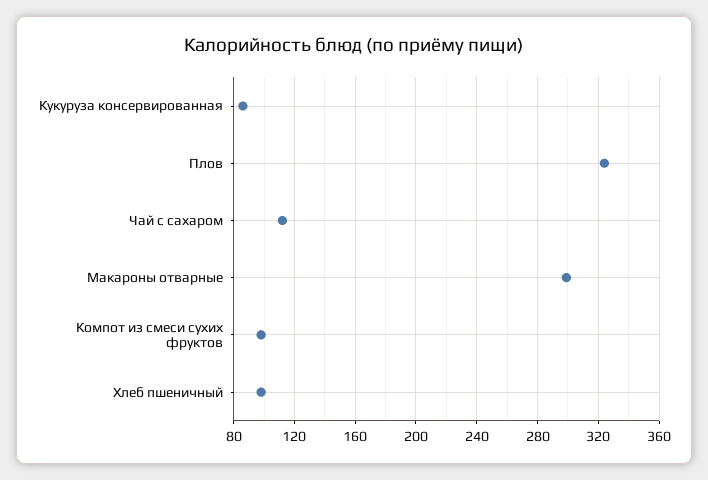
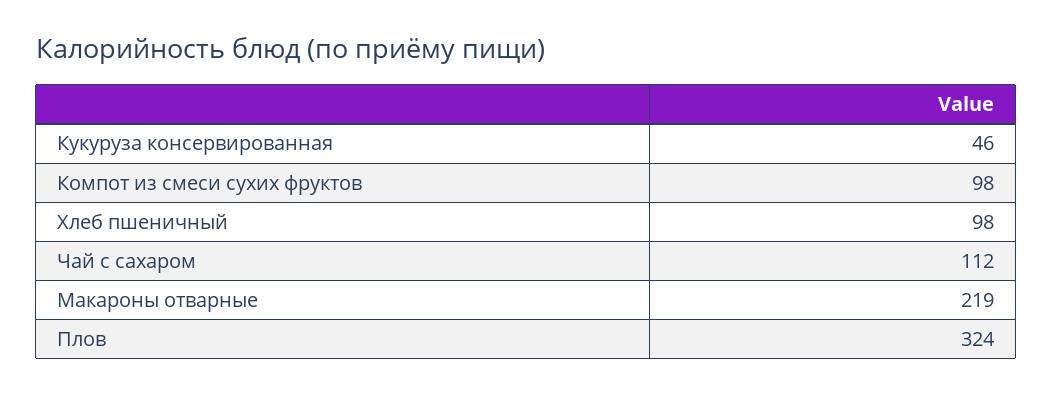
Кукуруза консервированная: 85 -> 46
Макароны отварные: 300 -> 219

